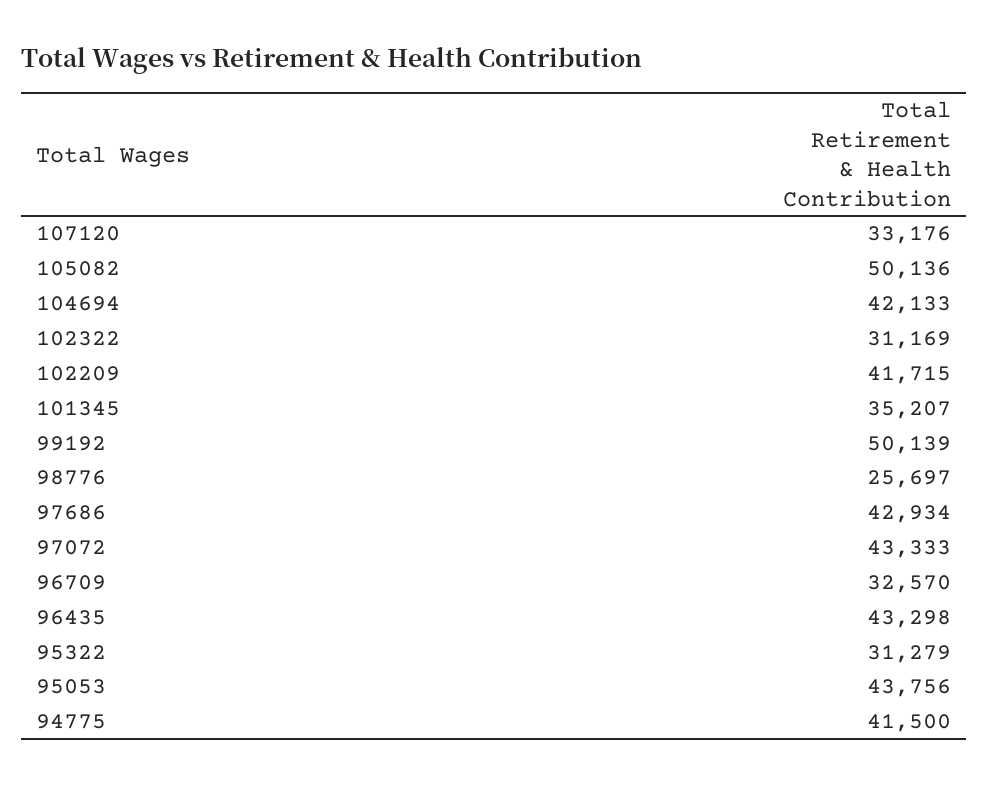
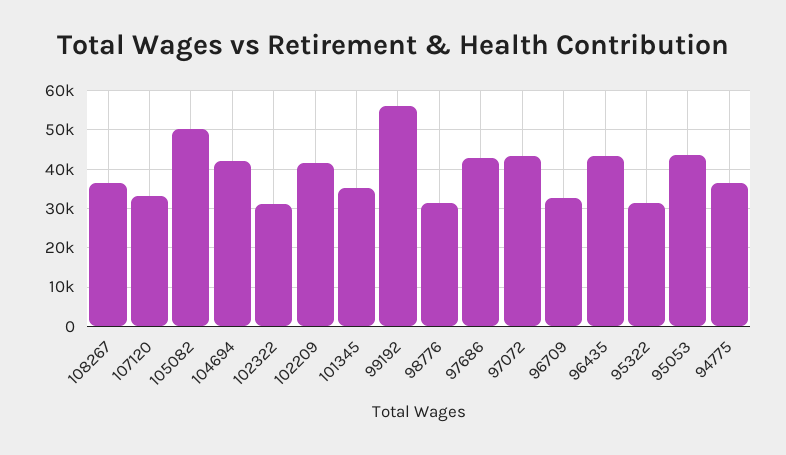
99192: 50139 -> 56000
98776: 25697 -> 32000
94775: 41500 -> 36000
108267: none -> 36000

